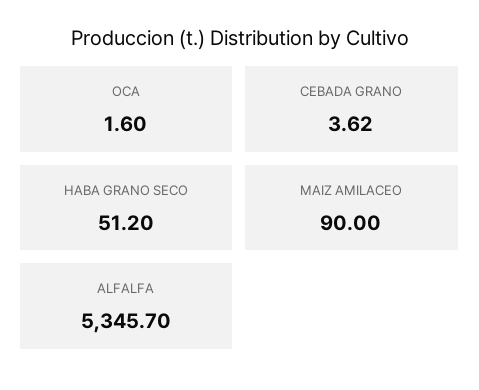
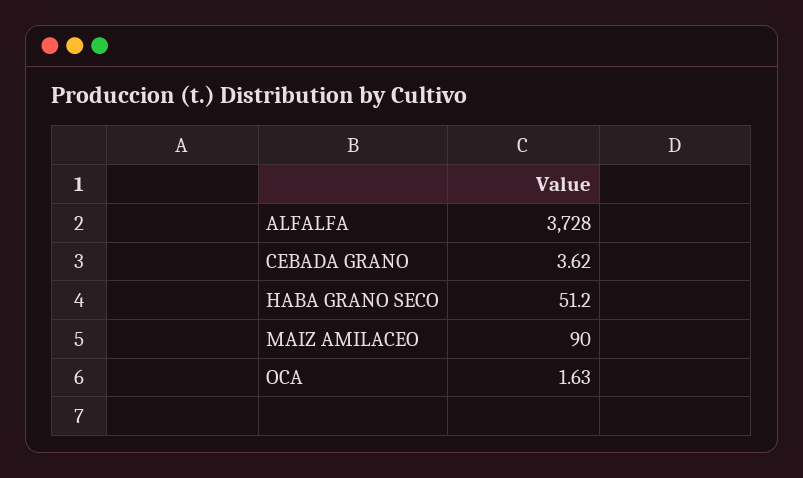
OCA: 1.6 -> 1.63
ALFALFA: 5345.7 -> 3728

